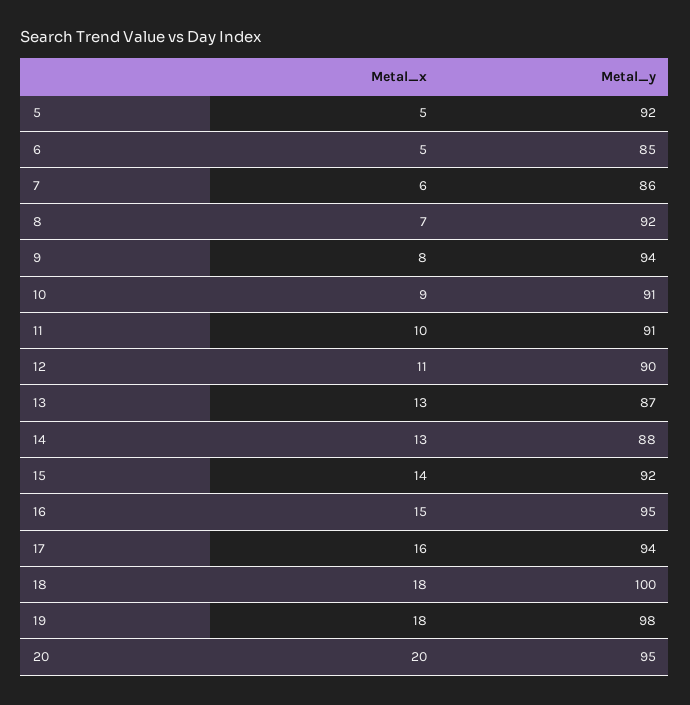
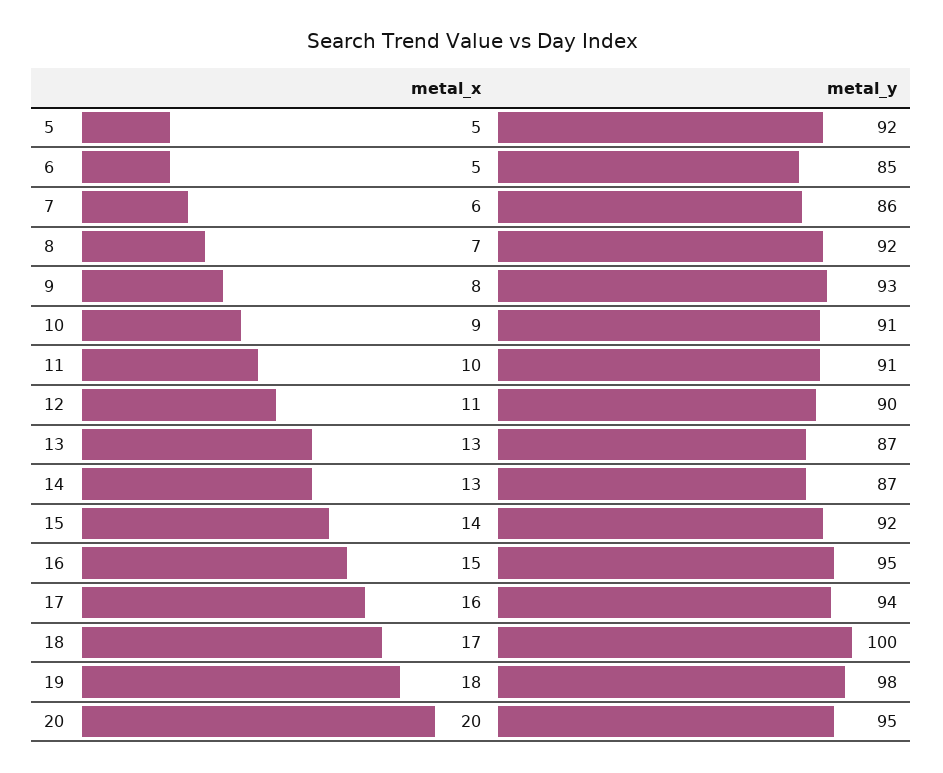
Metal_y, 9: 94 -> 93
Metal_y, 14: 88 -> 87
Metal_x, 18: 18 -> 17

